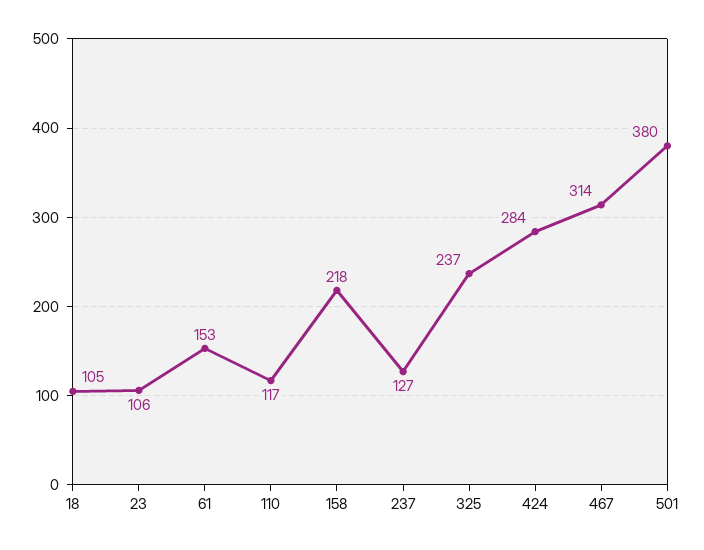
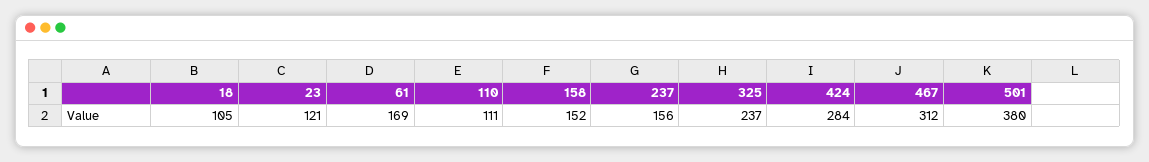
23: 106 -> 121
61: 153 -> 169
110: 117 -> 111
158: 218 -> 152
237: 127 -> 156
467: 314 -> 312

